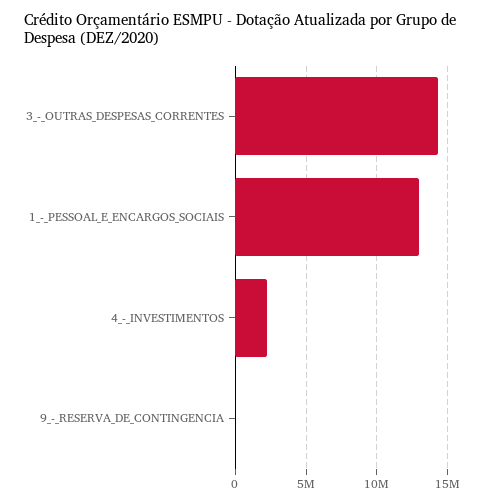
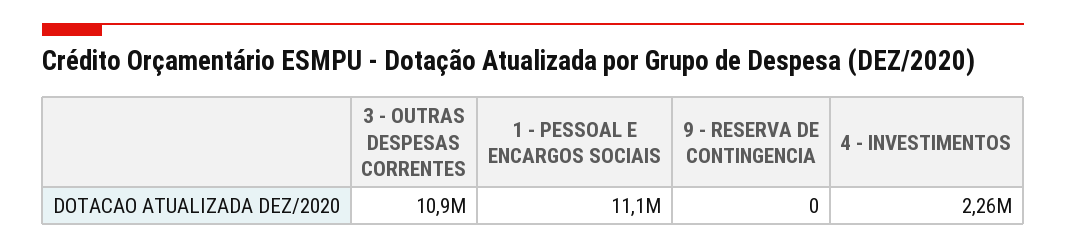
3_-_OUTRAS_DESPESAS_CORRENTES: 14500000 -> 10900000
1_-_PESSOAL_E_ENCARGOS_SOCIAIS: 13000000 -> 11100000

